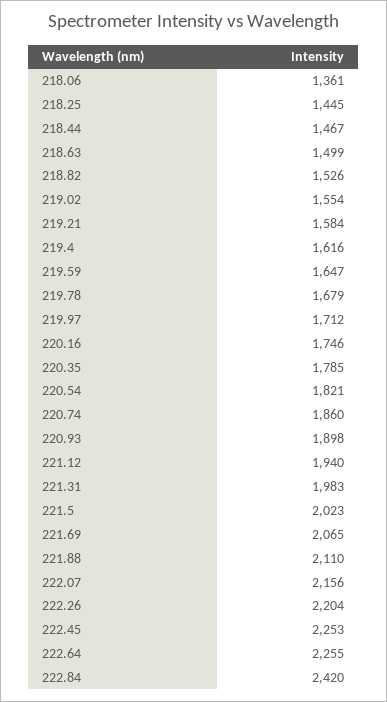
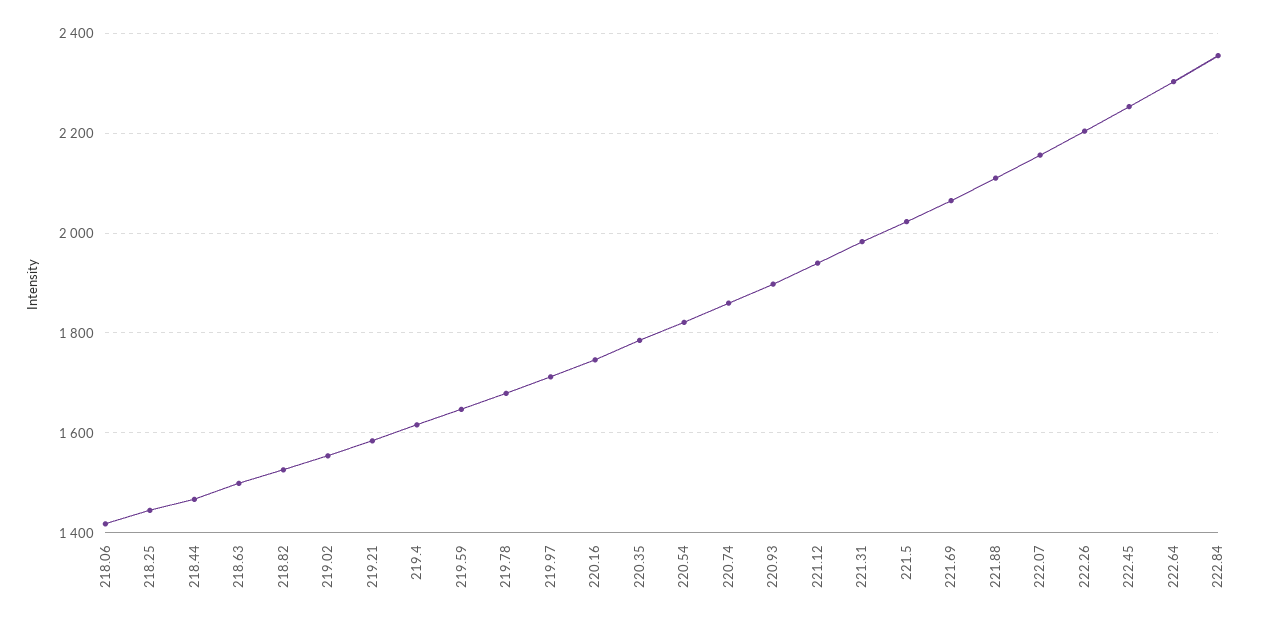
218.06: 1361 -> 1420
222.64: 2255 -> 2300
222.84: 2420 -> 2360

